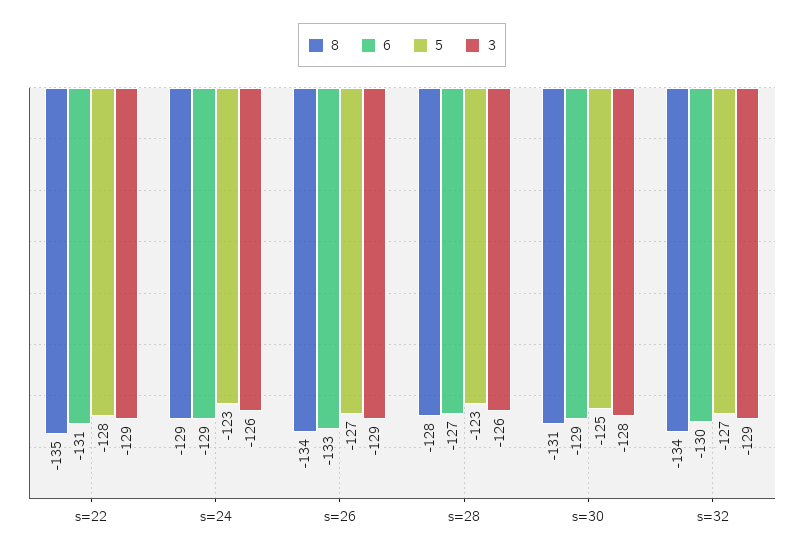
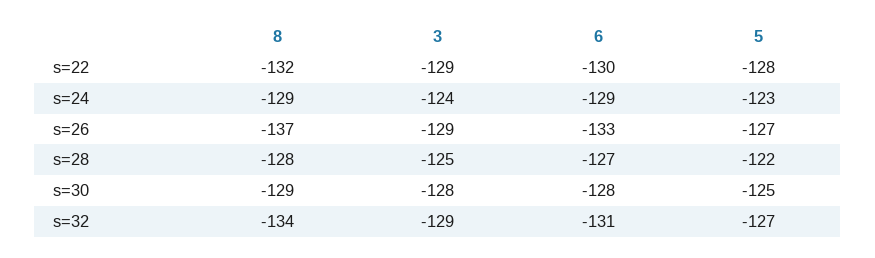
8, s=22: -135 -> -132
6, s=22: -131 -> -130
3, s=24: -126 -> -124
8, s=26: -134 -> -137
5, s=28: -123 -> -122
3, s=28: -126 -> -125
8, s=30: -131 -> -129
6, s=30: -129 -> -128
6, s=32: -130 -> -131

